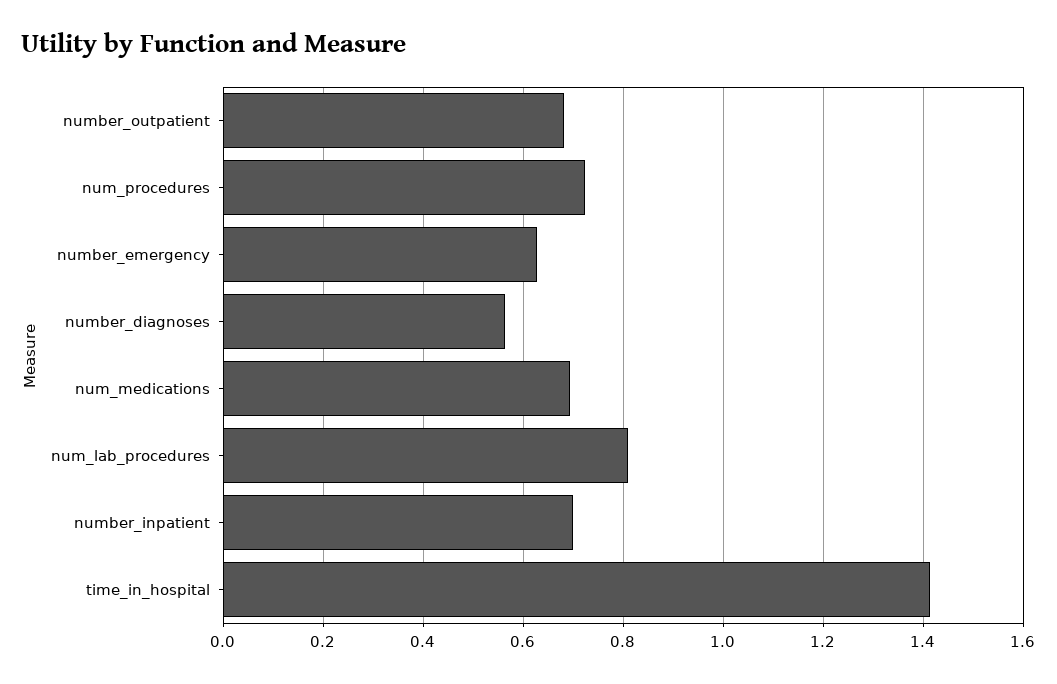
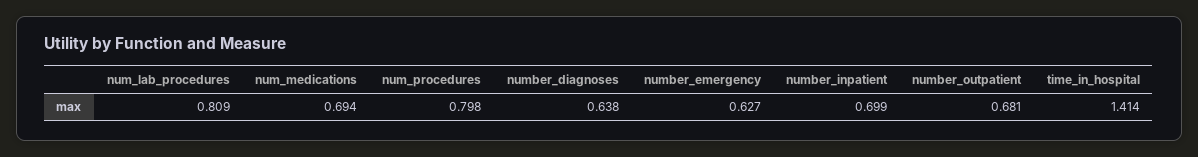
num_procedures: 0.72 -> 0.798
number_diagnoses: 0.56 -> 0.638

